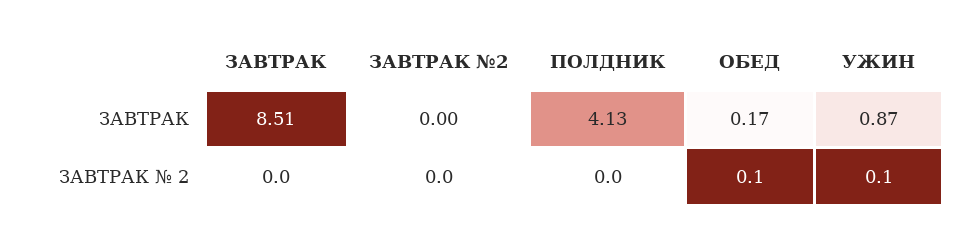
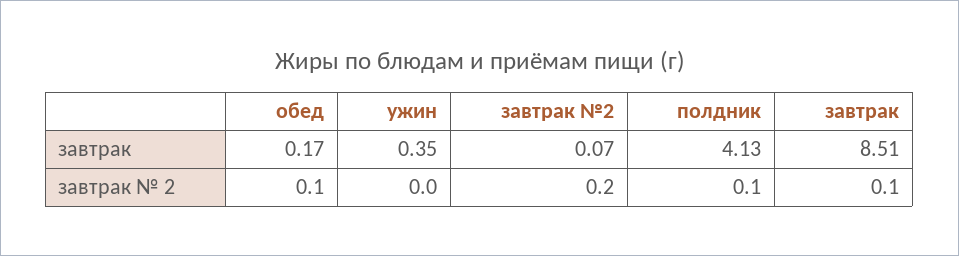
ЗАВТРАК №2, ЗАВТРАК: 0 -> 0.07
УЖИН, ЗАВТРАК: 0.87 -> 0.35
ЗАВТРАК, ЗАВТРАК № 2: 0 -> 0.1
ЗАВТРАК №2, ЗАВТРАК № 2: 0 -> 0.2
ПОЛДНИК, ЗАВТРАК № 2: 0 -> 0.1
УЖИН, ЗАВТРАК № 2: 0.1 -> 0

